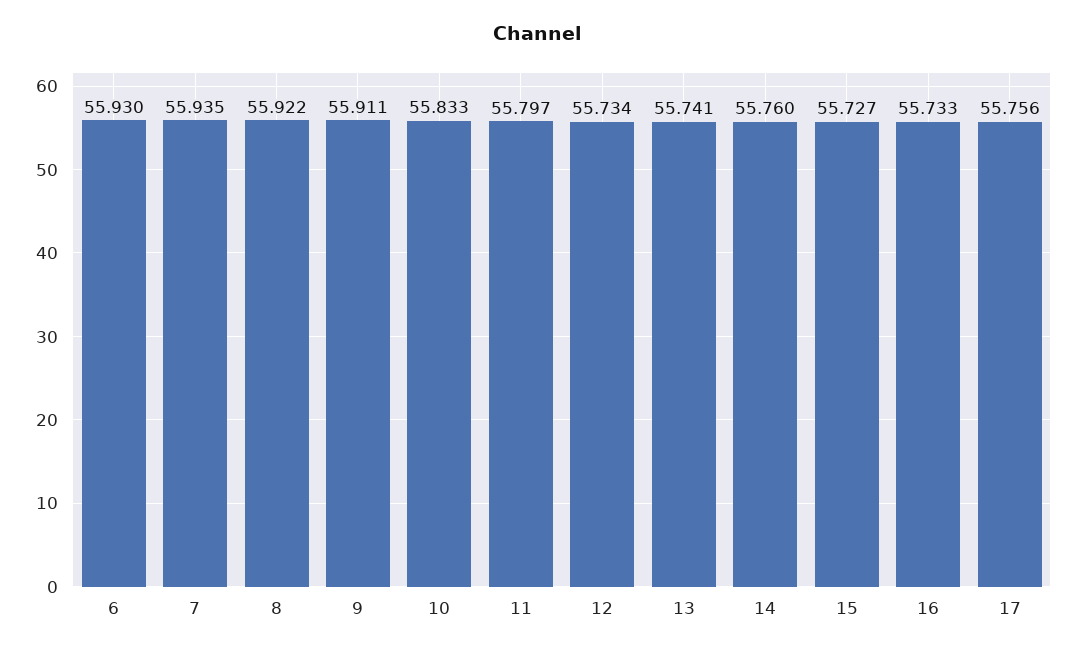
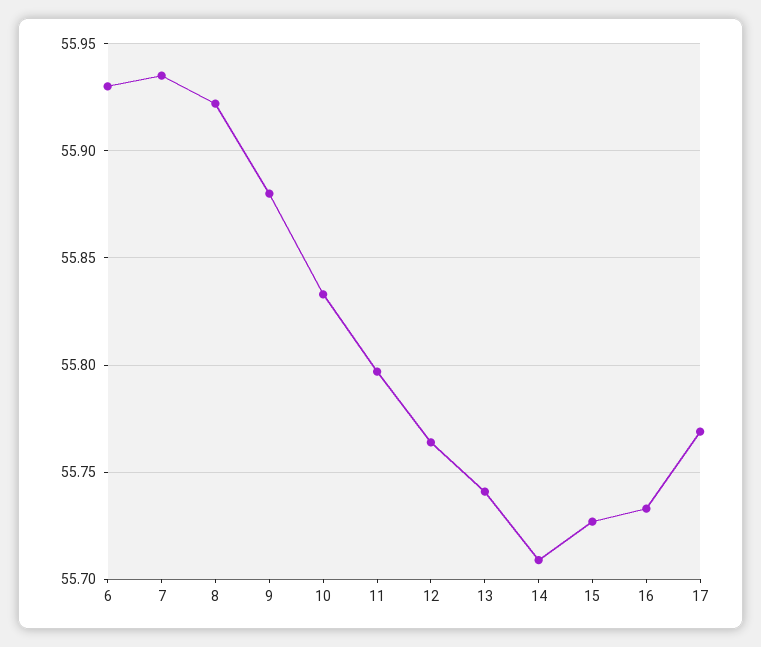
9: 55.911 -> 55.88
12: 55.734 -> 55.765
14: 55.76 -> 55.71
17: 55.756 -> 55.77

